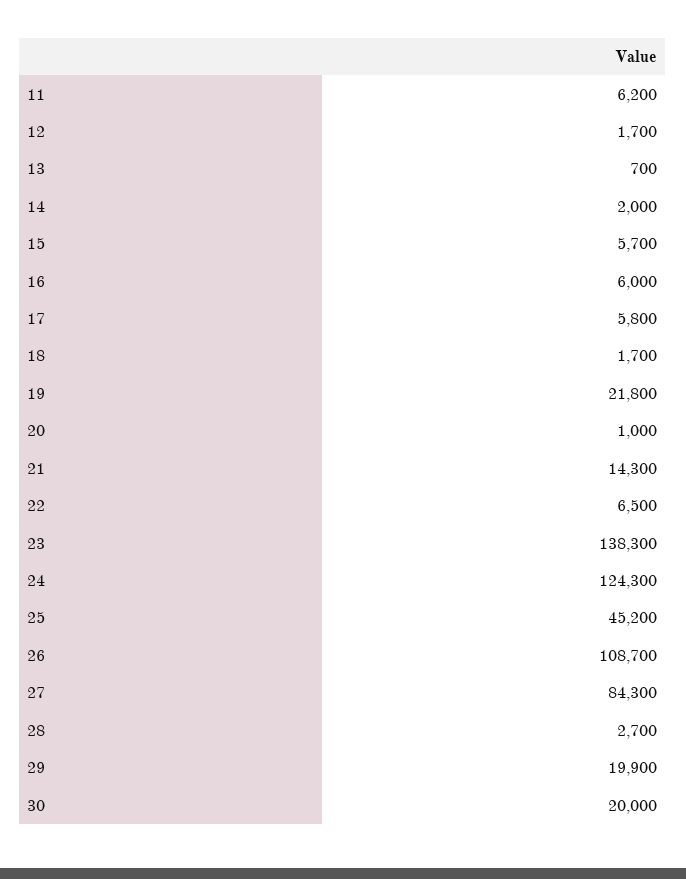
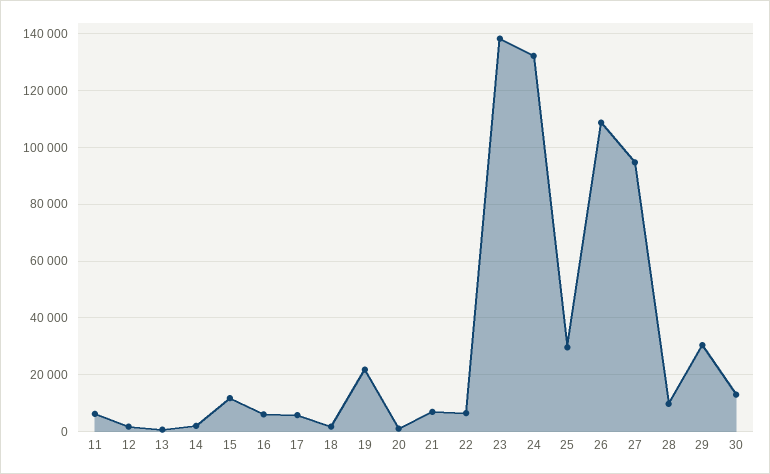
15: 5700 -> 12500
21: 14300 -> 7500
24: 124300 -> 132500
25: 45200 -> 30000
27: 84300 -> 95000
28: 2700 -> 10000
29: 19900 -> 30000
30: 20000 -> 12500

